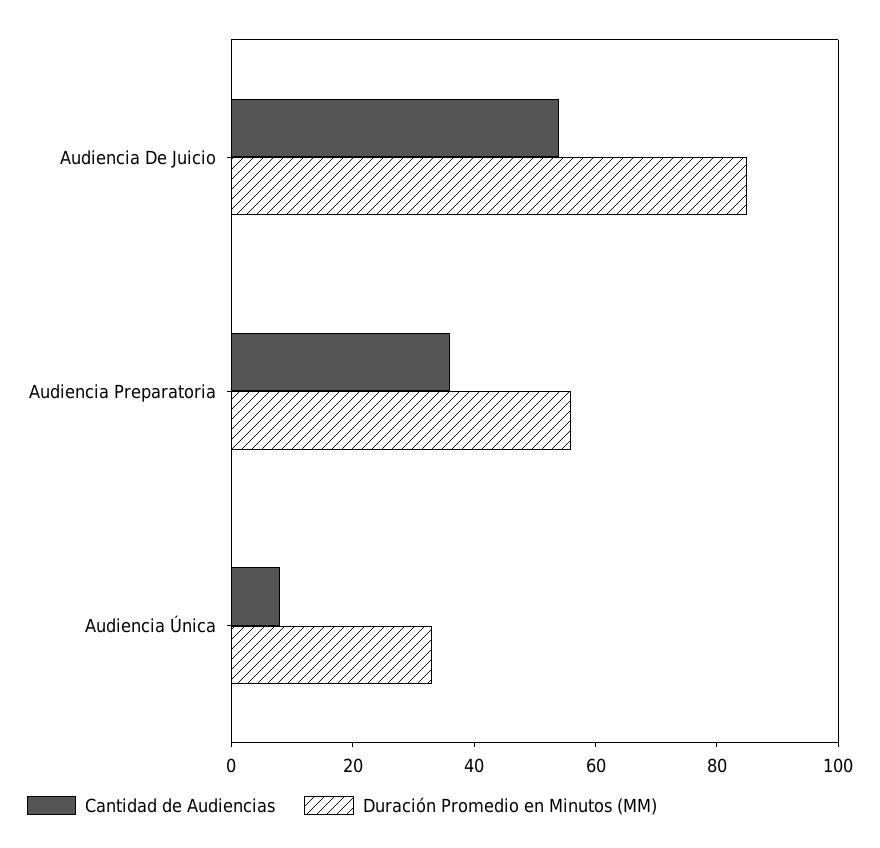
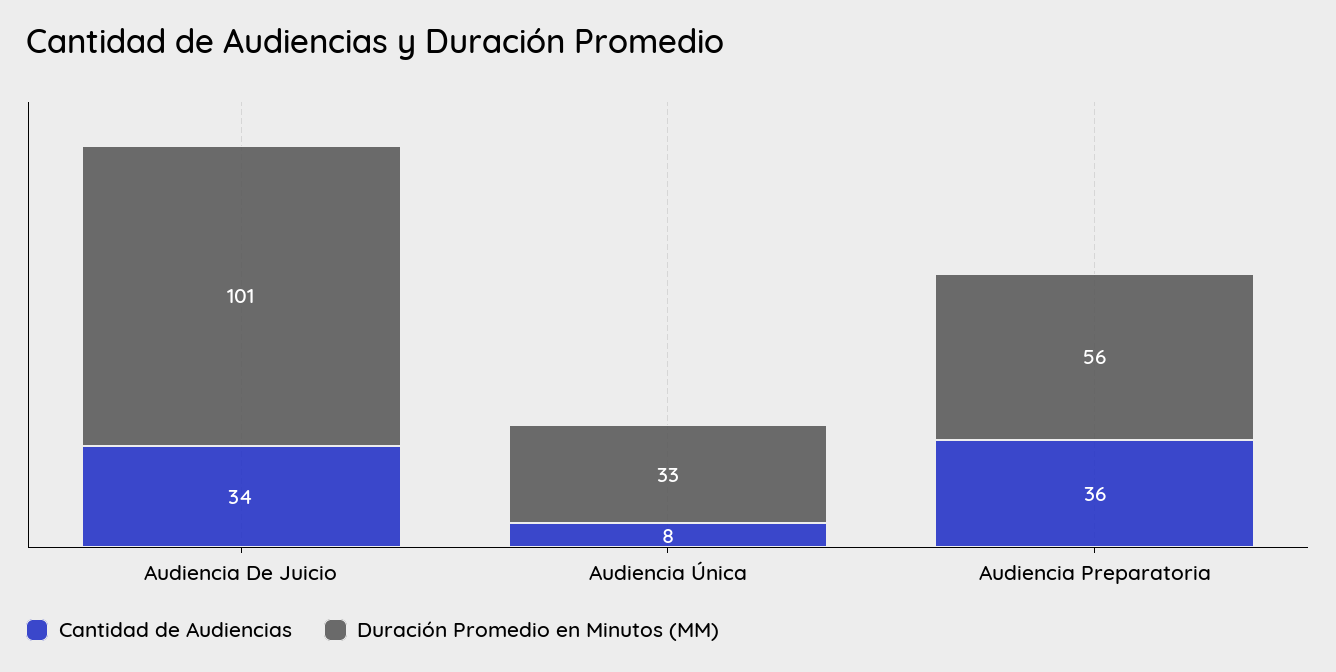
Cantidad de Audiencias, Audiencia De Juicio: 55 -> 34
Duración Promedio en Minutos (MM), Audiencia De Juicio: 85 -> 101

